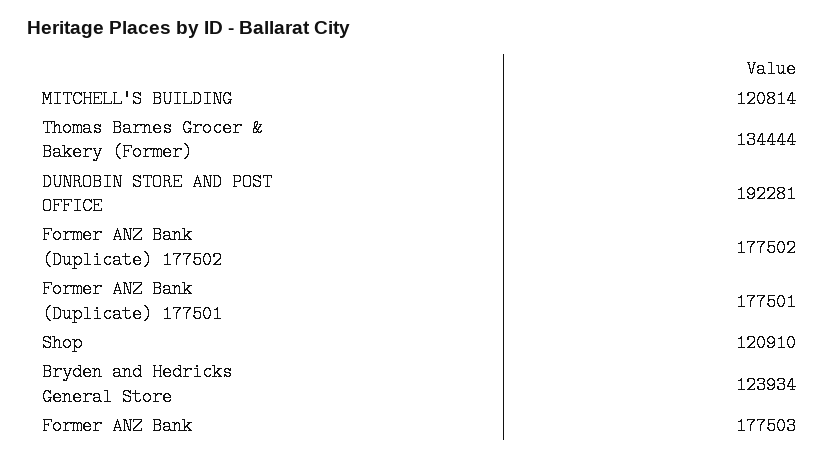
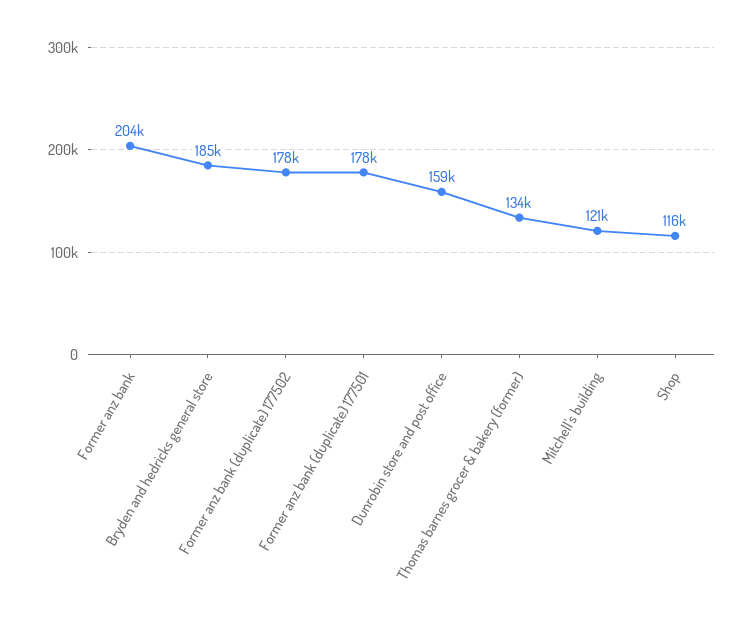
DUNROBIN STORE AND POST OFFICE: 192281 -> 159000
Shop: 120910 -> 116000
Bryden and Hedricks General Store: 123934 -> 185000
Former ANZ Bank: 177503 -> 204000

